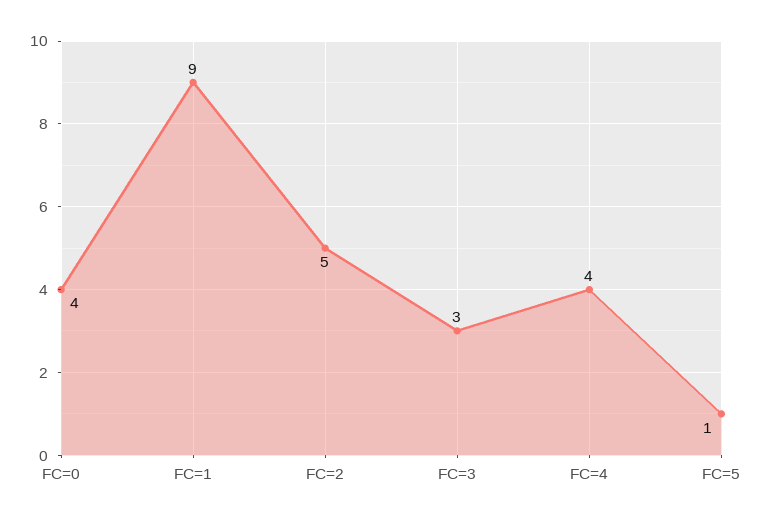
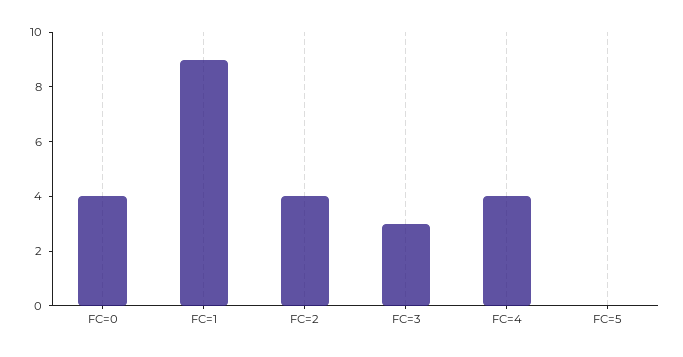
FC=2: 5 -> 4
FC=5: 1 -> 0

